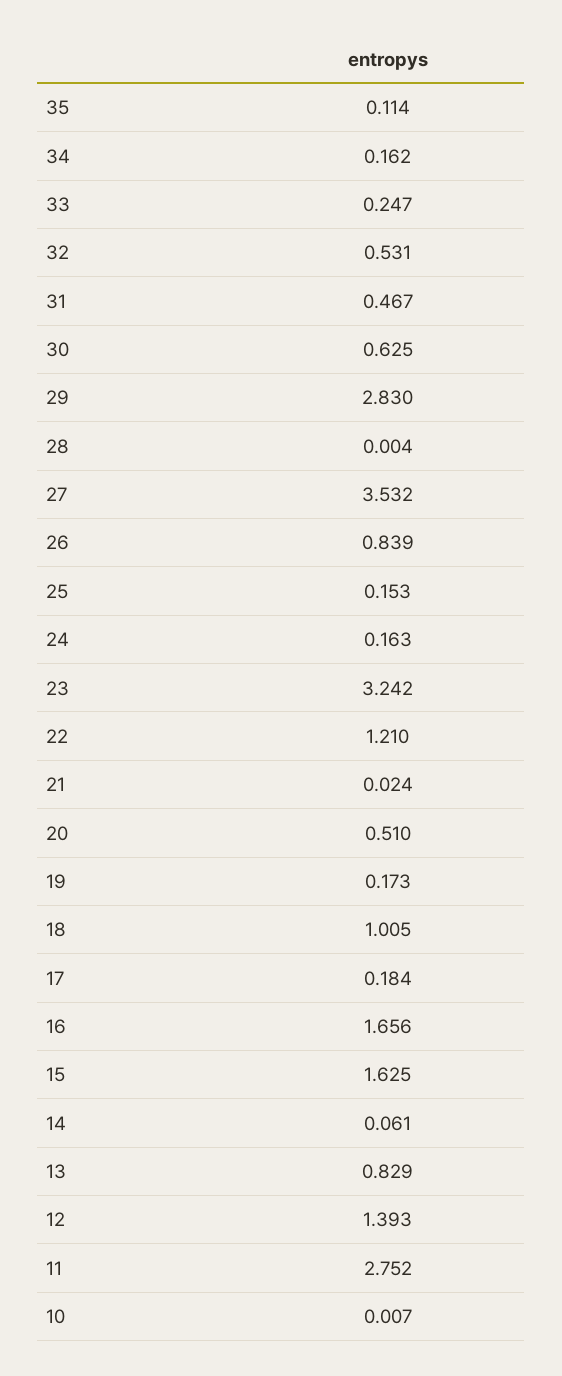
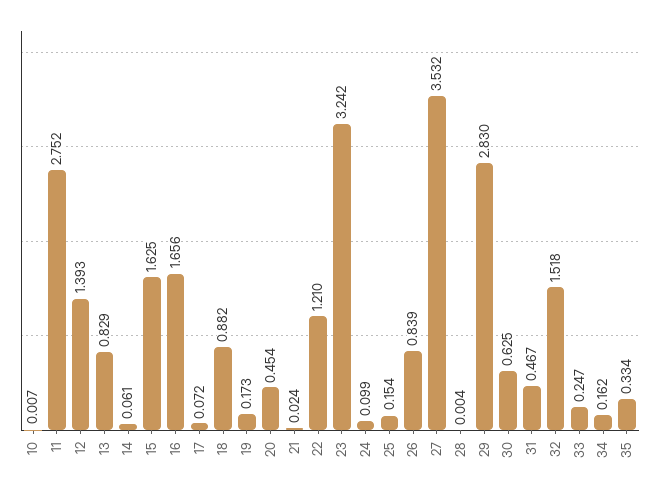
35: 0.114 -> 0.334
32: 0.531 -> 1.518
25: 0.153 -> 0.154
24: 0.163 -> 0.099
20: 0.51 -> 0.454
18: 1.005 -> 0.882
17: 0.184 -> 0.072

